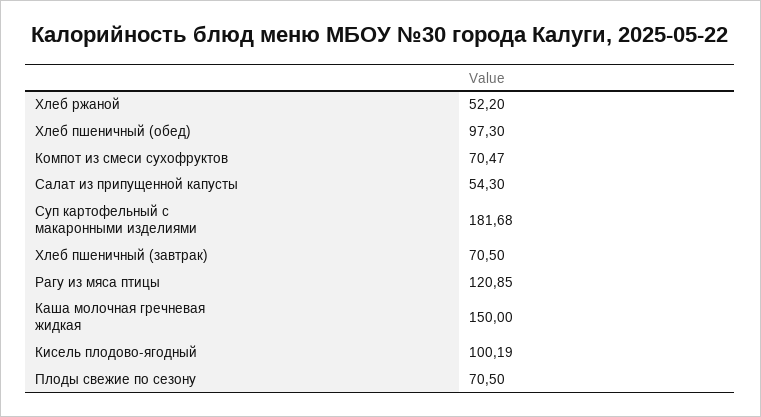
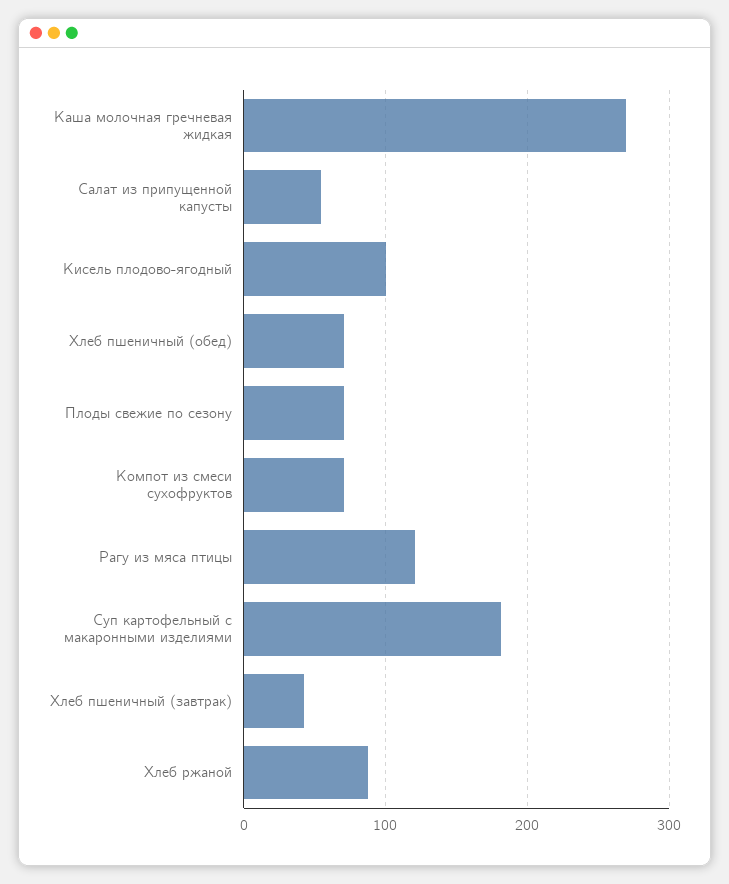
Хлеб ржаной: 52.2 -> 90
Хлеб пшеничный (обед): 97.3 -> 70
Хлеб пшеничный (завтрак): 70.5 -> 40
Каша молочная гречневая жидкая: 150 -> 270

